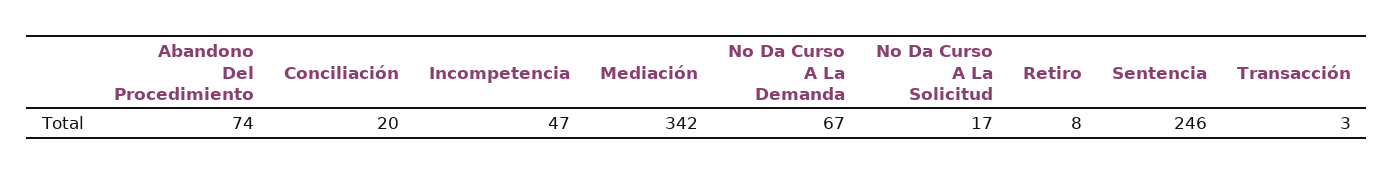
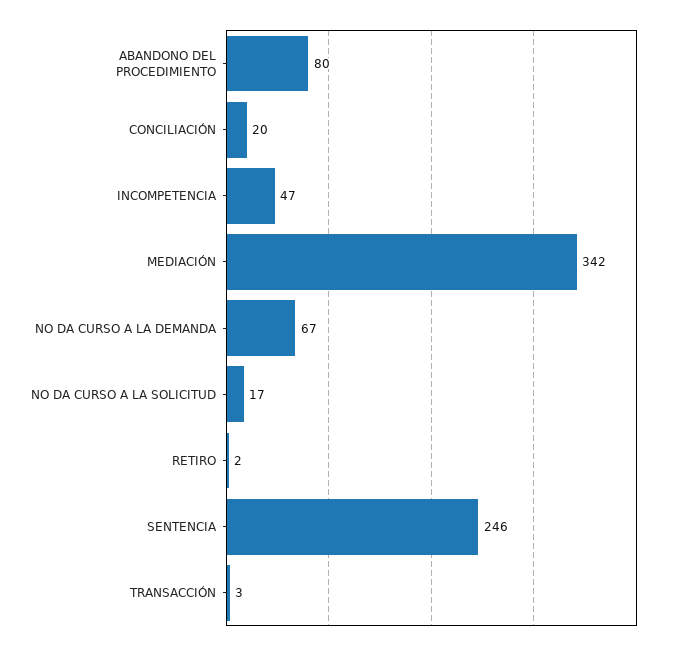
Abandono Del Procedimiento: 74 -> 80
Retiro: 8 -> 2

